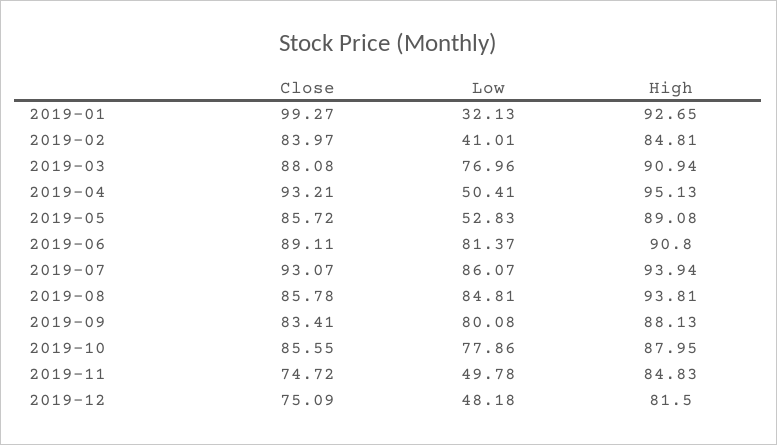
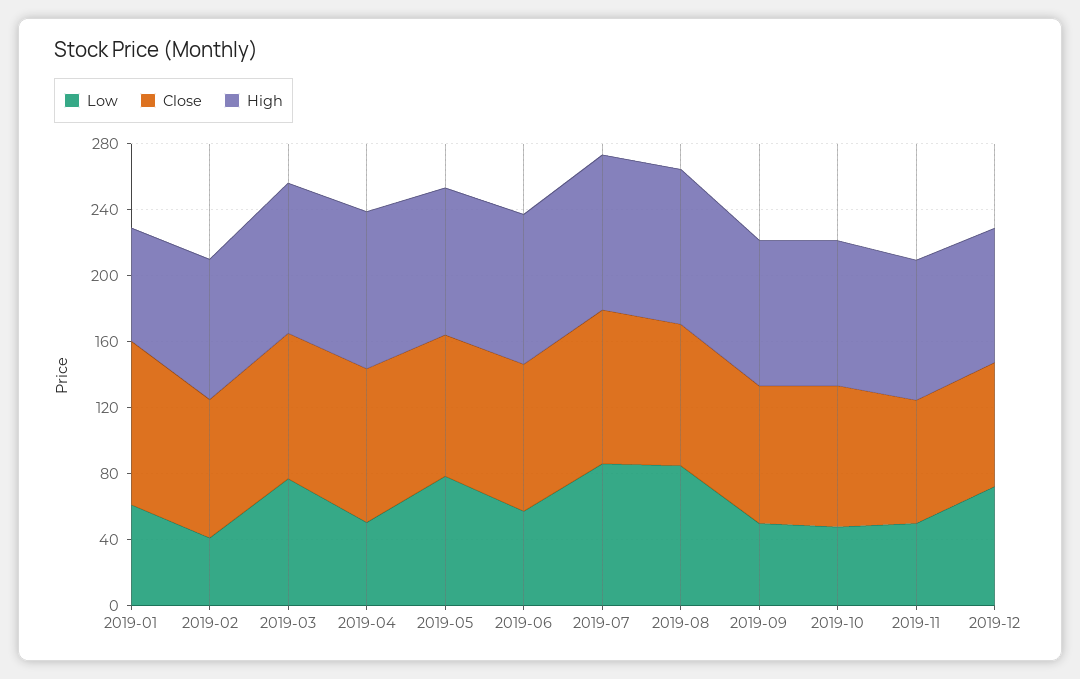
Low, 2019-01: 32.13 -> 60
High, 2019-01: 92.65 -> 70
Low, 2019-05: 52.83 -> 80
Low, 2019-06: 81.37 -> 60
Low, 2019-09: 80.08 -> 50
Low, 2019-10: 77.86 -> 50
Low, 2019-12: 48.18 -> 70

